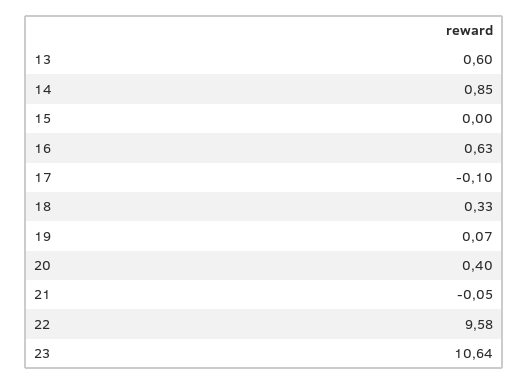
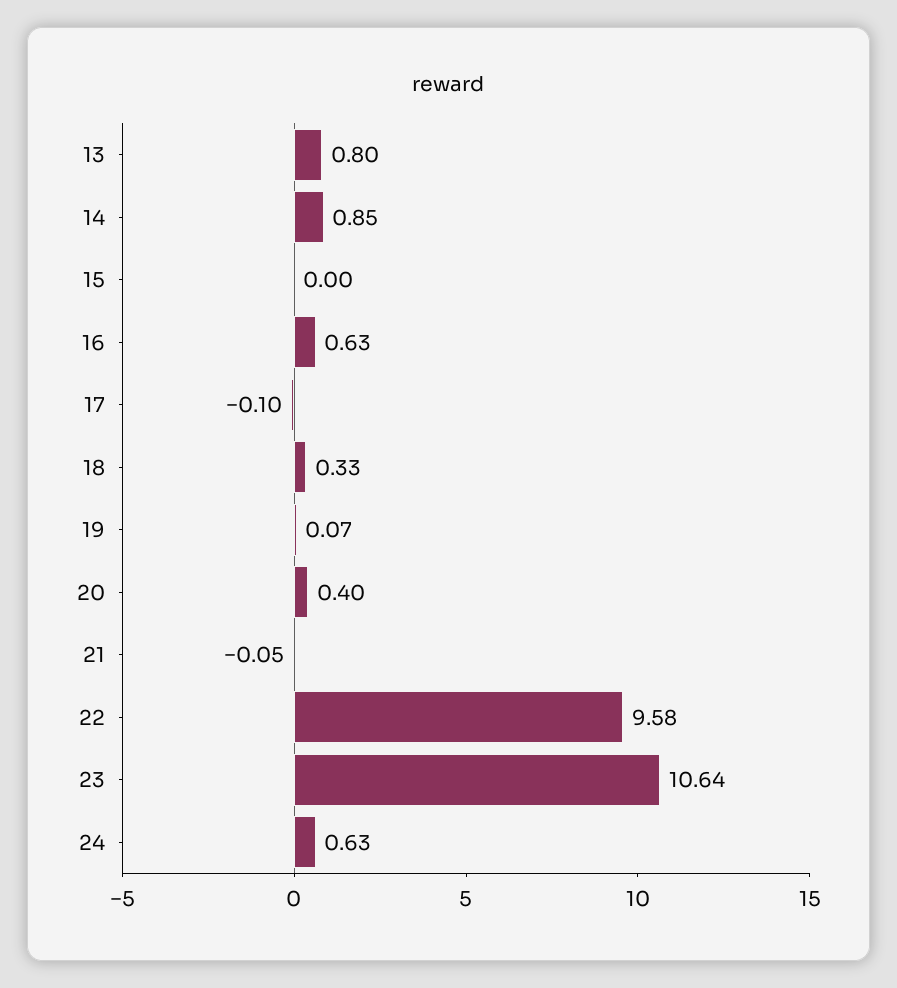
13: 0.6 -> 0.8
24: none -> 0.63

